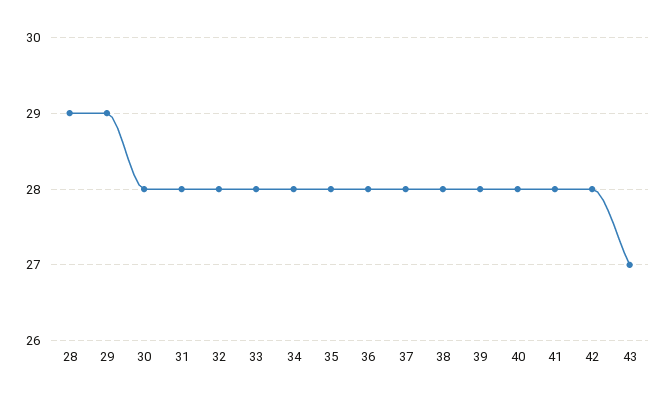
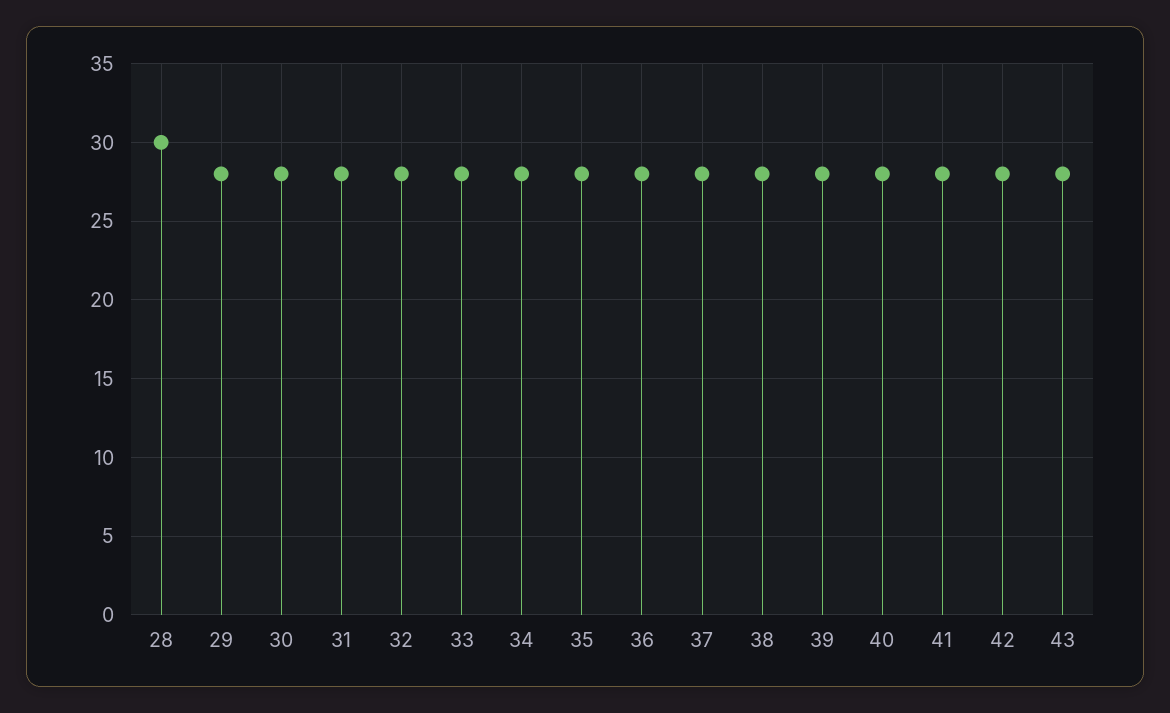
28: 29 -> 30
29: 29 -> 28
43: 27 -> 28

